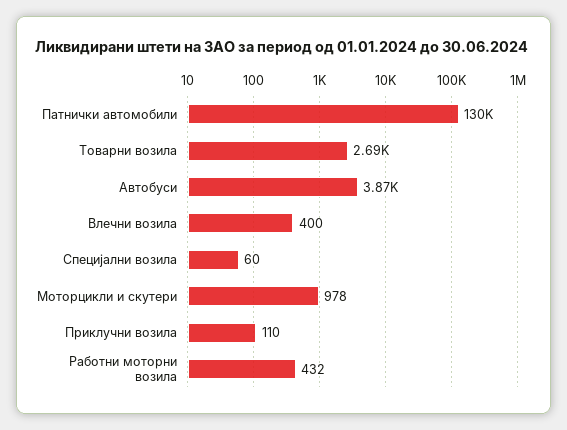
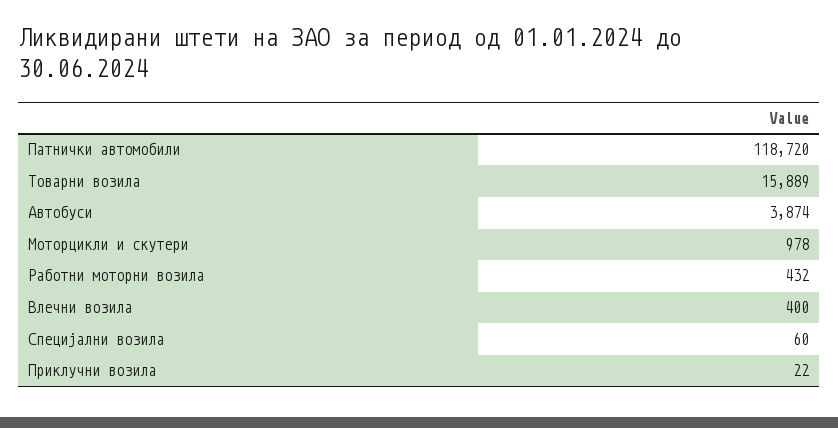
Патнички автомобили: 130000 -> 118720
Товарни возила: 2690 -> 15889
Приклучни возила: 110 -> 22

